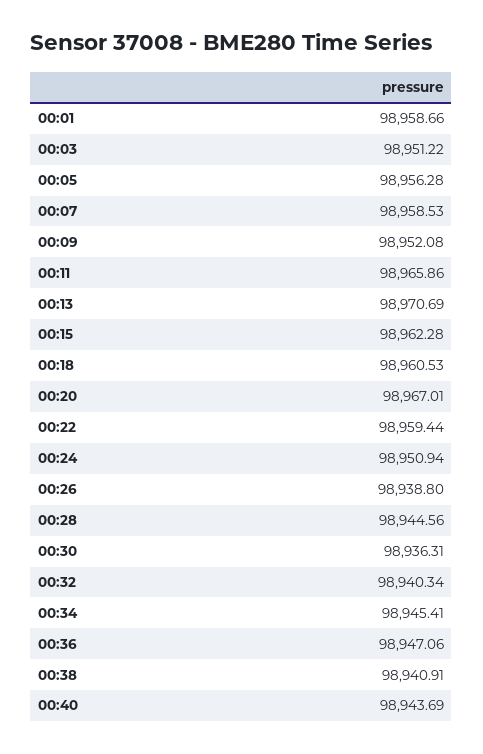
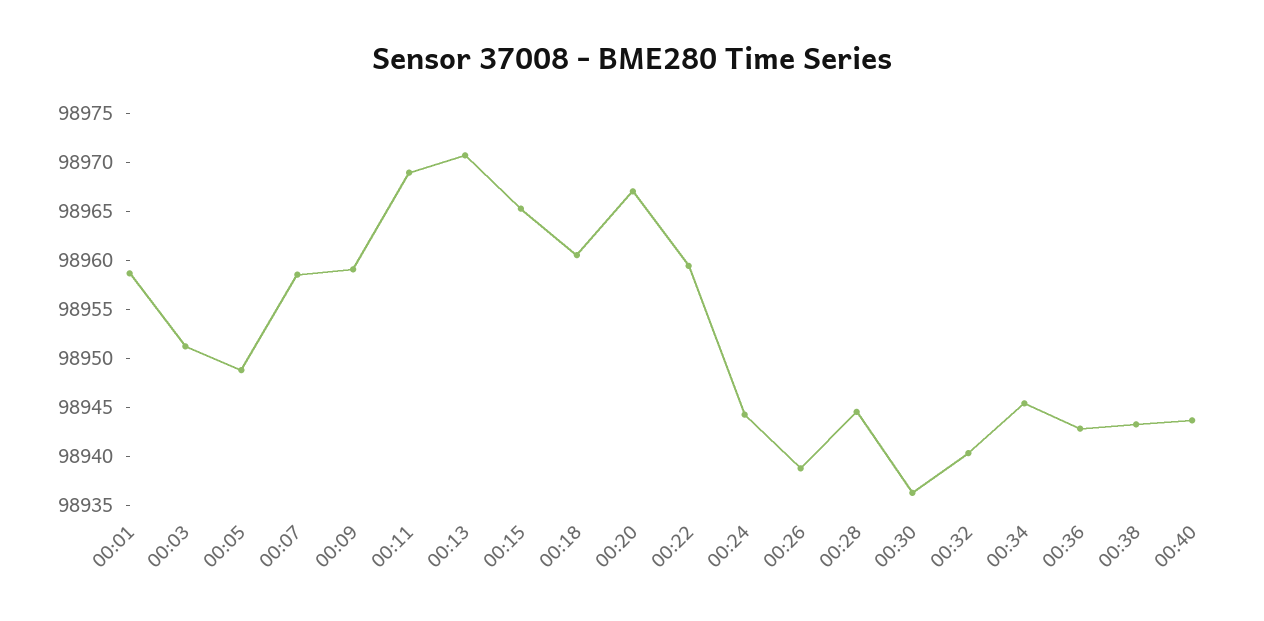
00:05: 98956.28 -> 98949
00:09: 98952.08 -> 98959
00:11: 98965.86 -> 98969
00:15: 98962.28 -> 98965
00:24: 98950.94 -> 98944
00:36: 98947.06 -> 98943
00:38: 98940.91 -> 98943

